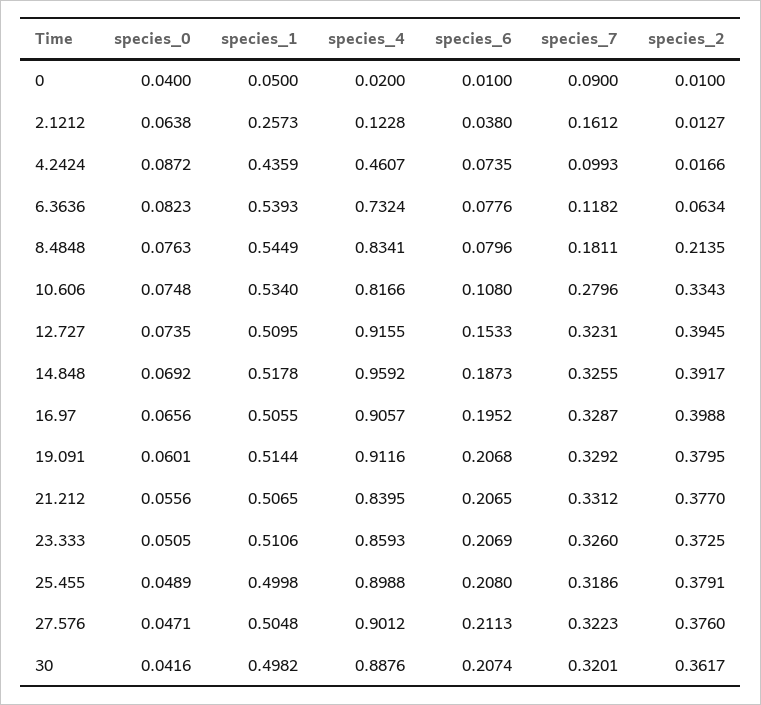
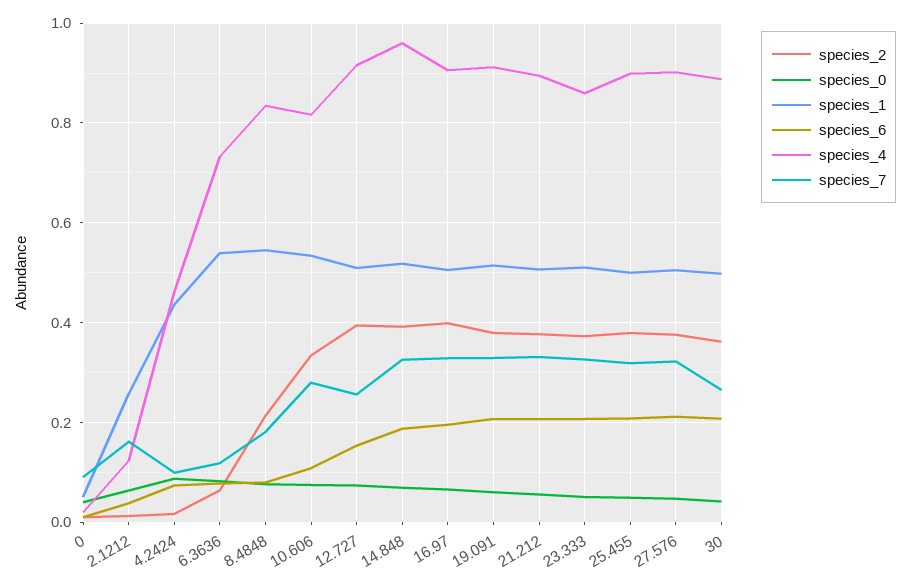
species_7, 12.727: 0.3231 -> 0.26
species_4, 21.212: 0.8395 -> 0.9
species_7, 30: 0.3201 -> 0.26

